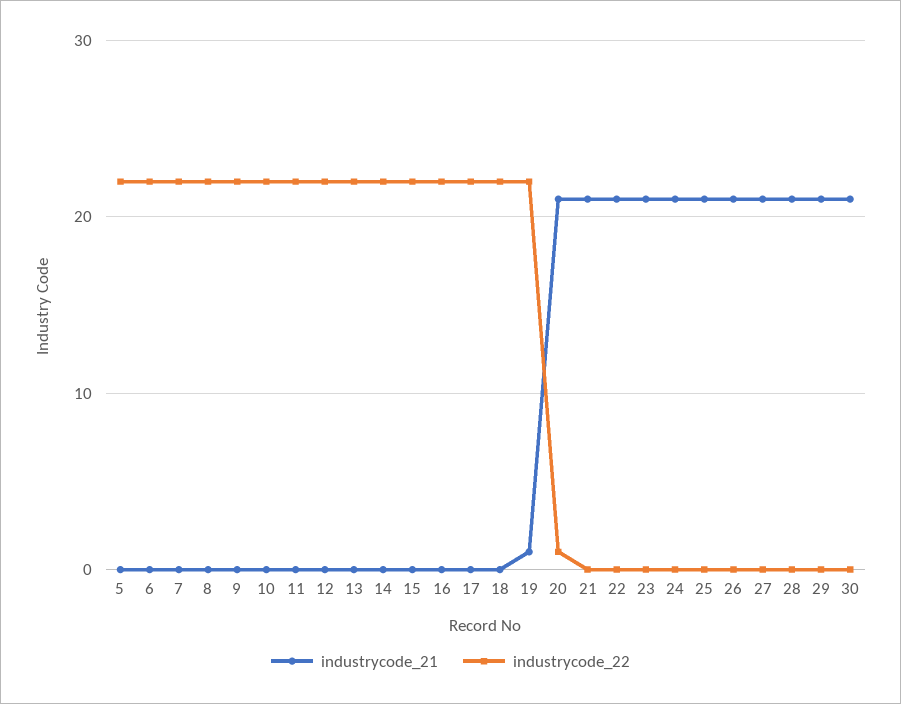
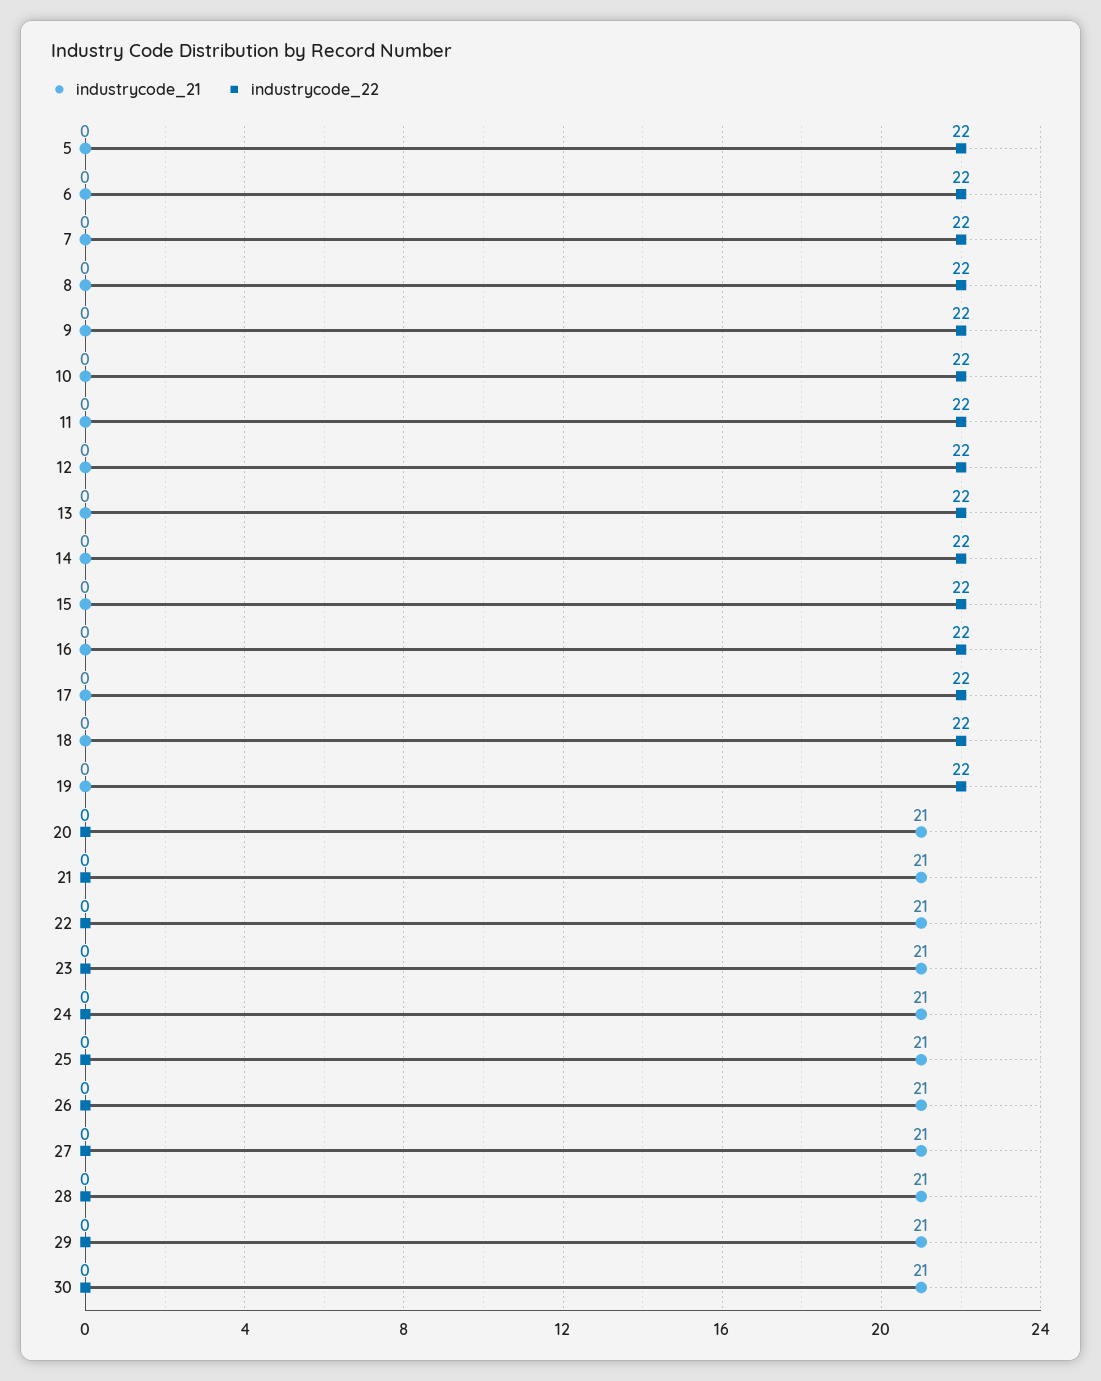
industrycode_21, 19: 1 -> 0
industrycode_22, 20: 1 -> 0

